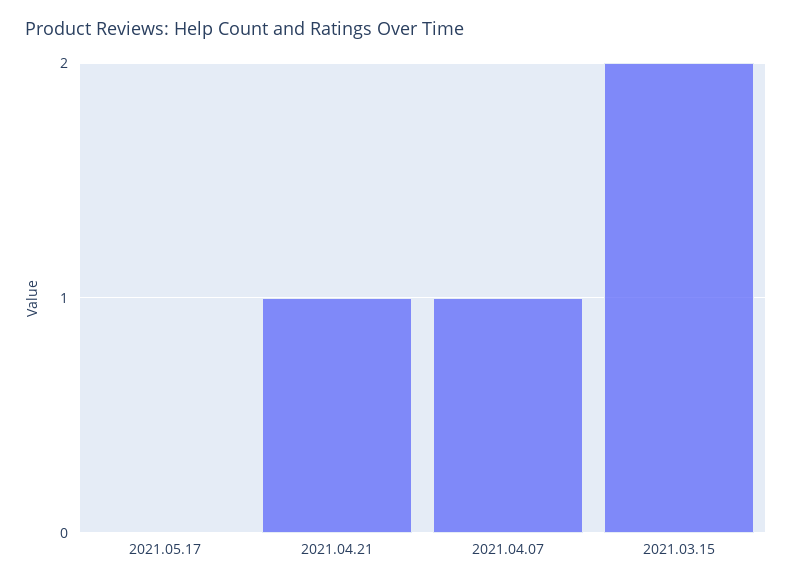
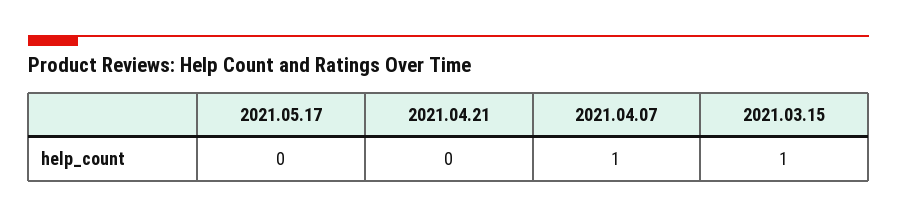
2021.04.21: 1 -> 0
2021.03.15: 2 -> 1

